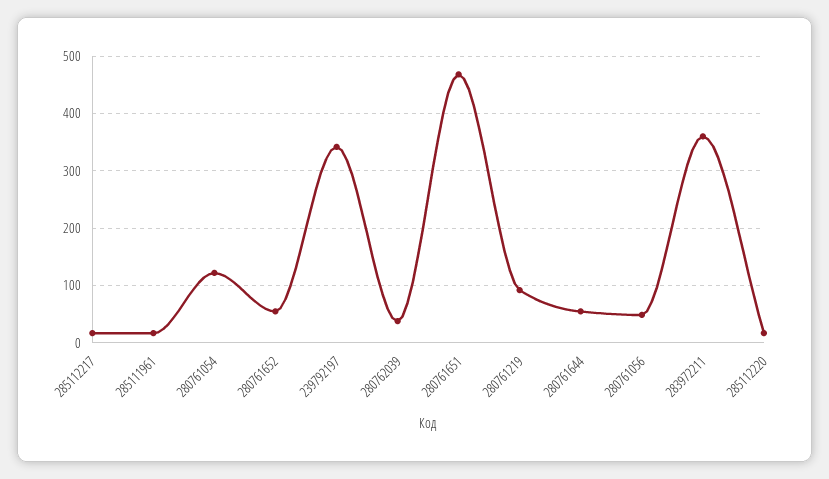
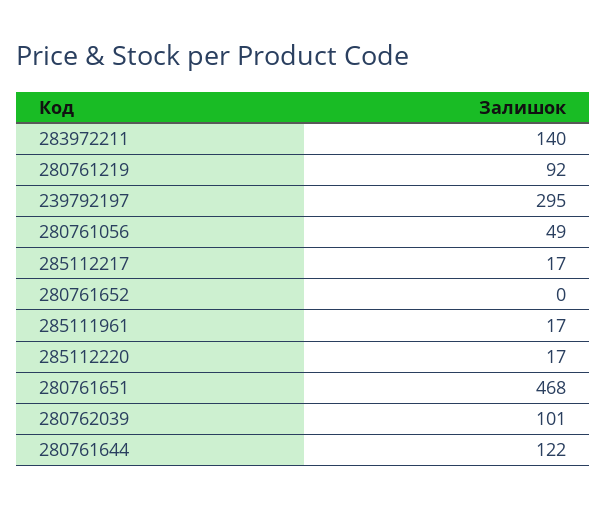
280761054: 120 -> none
280761652: 60 -> 0
239792197: 340 -> 295
280762039: 40 -> 101
280761644: 60 -> 122
283972211: 360 -> 140

